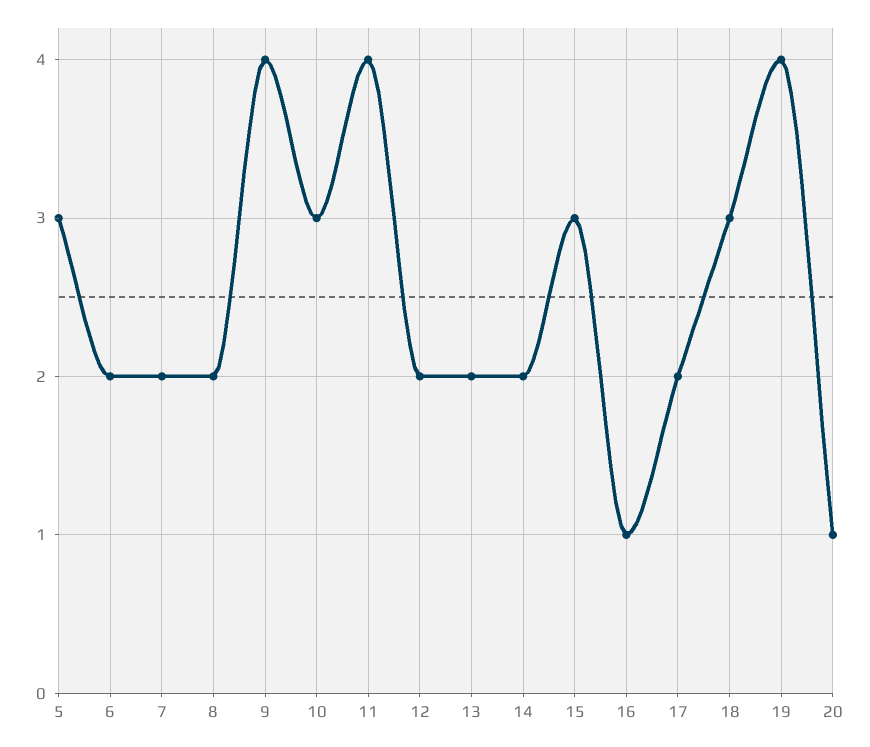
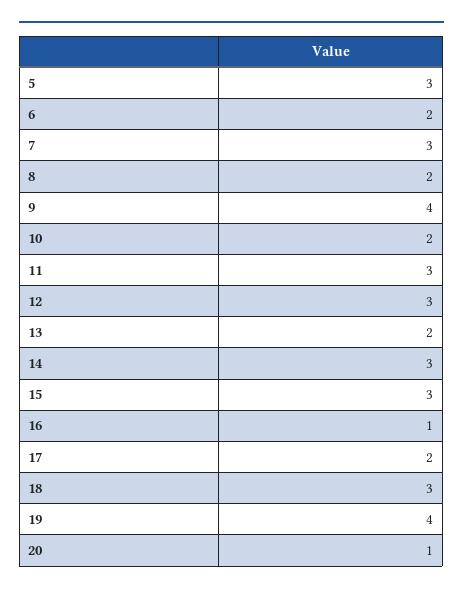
7: 2 -> 3
10: 3 -> 2
11: 4 -> 3
12: 2 -> 3
14: 2 -> 3

